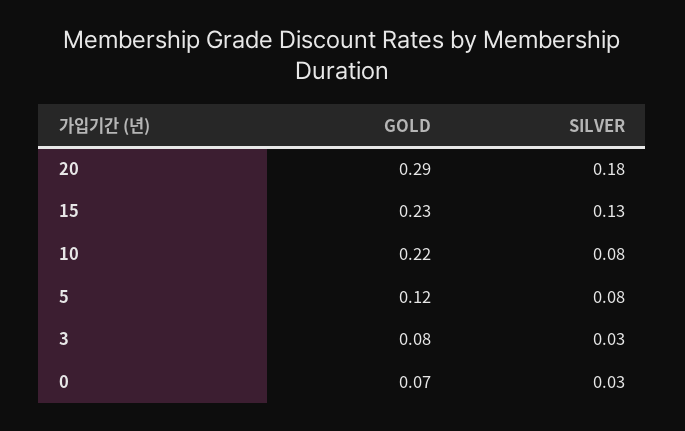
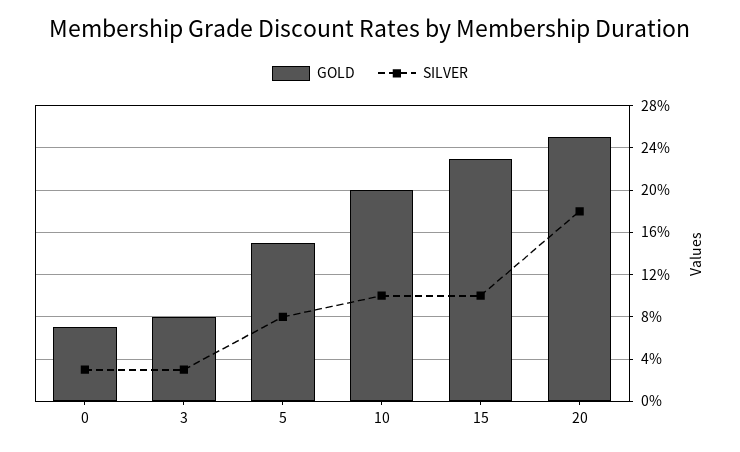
GOLD, 20: 0.29 -> 0.25
SILVER, 15: 0.13 -> 0.1
GOLD, 10: 0.22 -> 0.2
SILVER, 10: 0.08 -> 0.1
GOLD, 5: 0.12 -> 0.15

